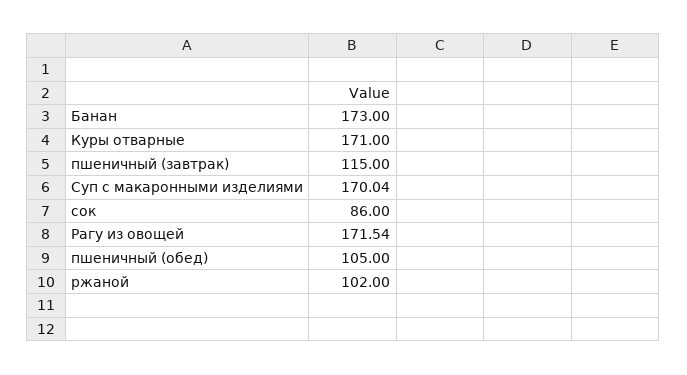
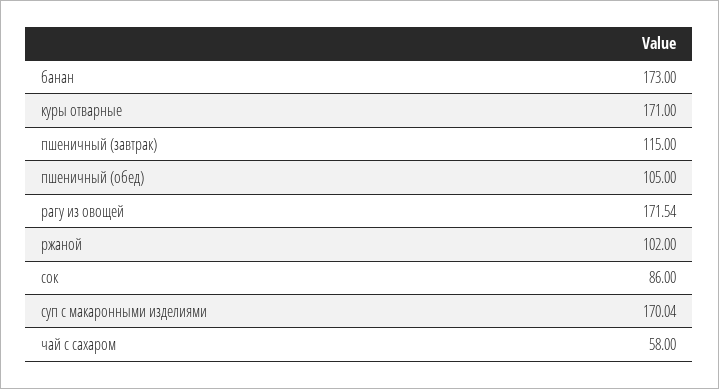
чай с сахаром: none -> 58

